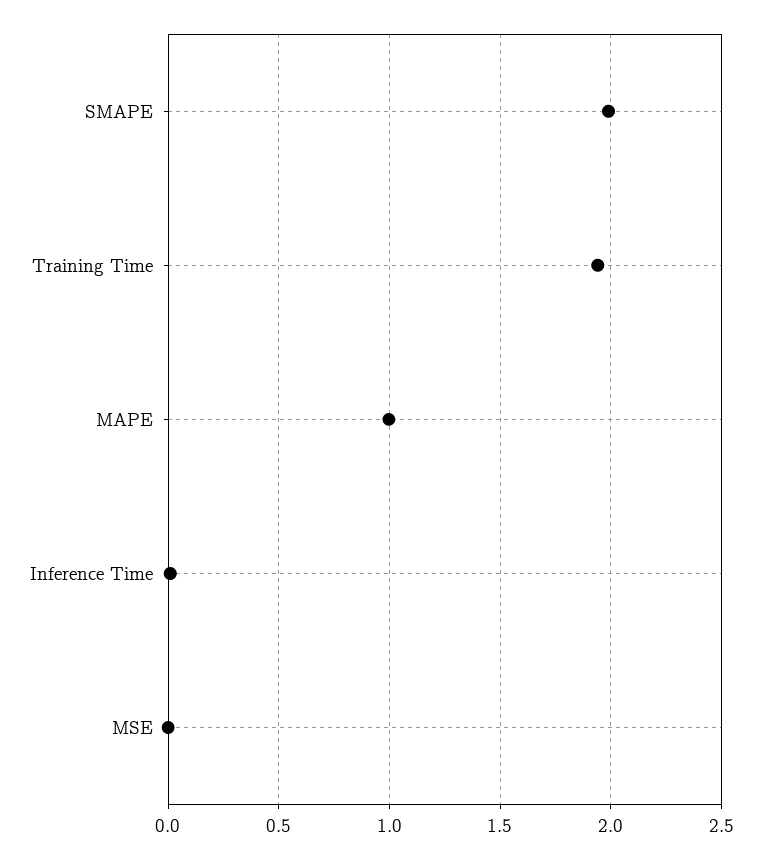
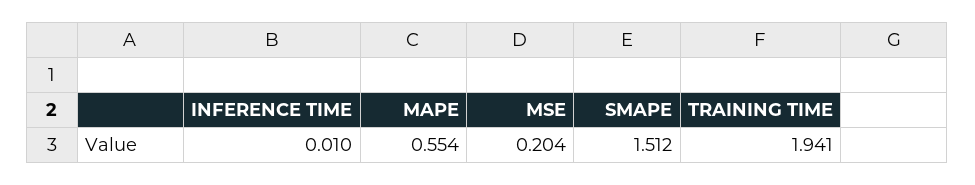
SMAPE: 2 -> 1.512
MAPE: 1 -> 0.554
MSE: 0 -> 0.204

